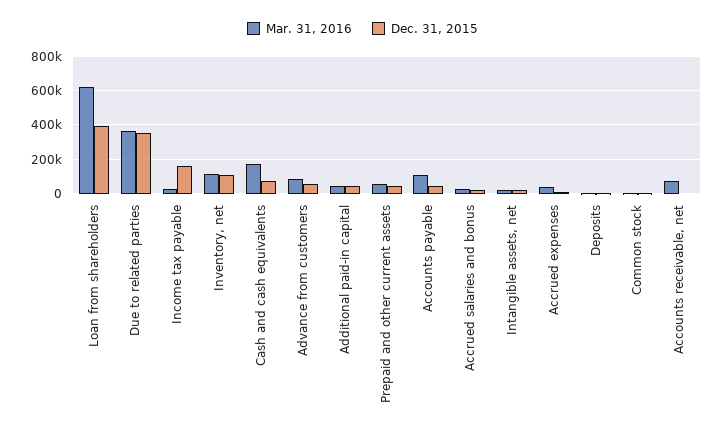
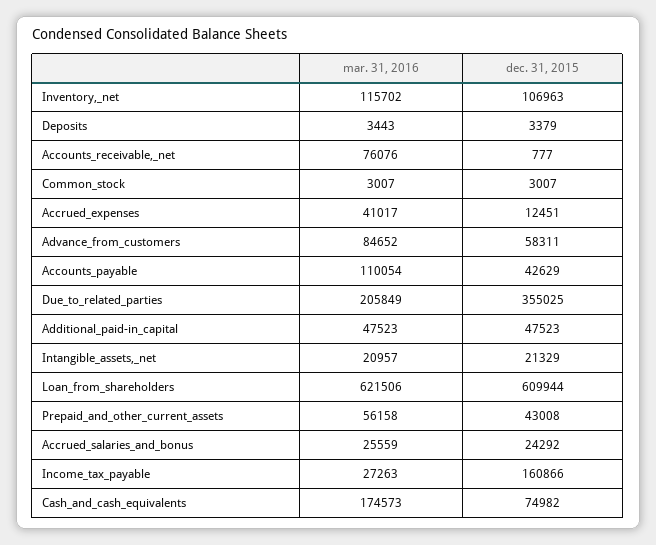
Dec. 31, 2015, Loan from shareholders: 400000 -> 609944
Mar. 31, 2016, Due to related parties: 350000 -> 205849

